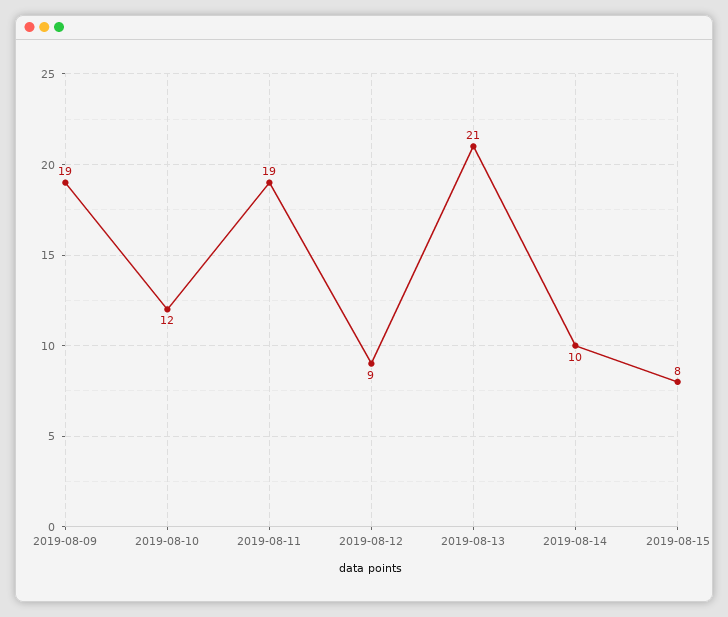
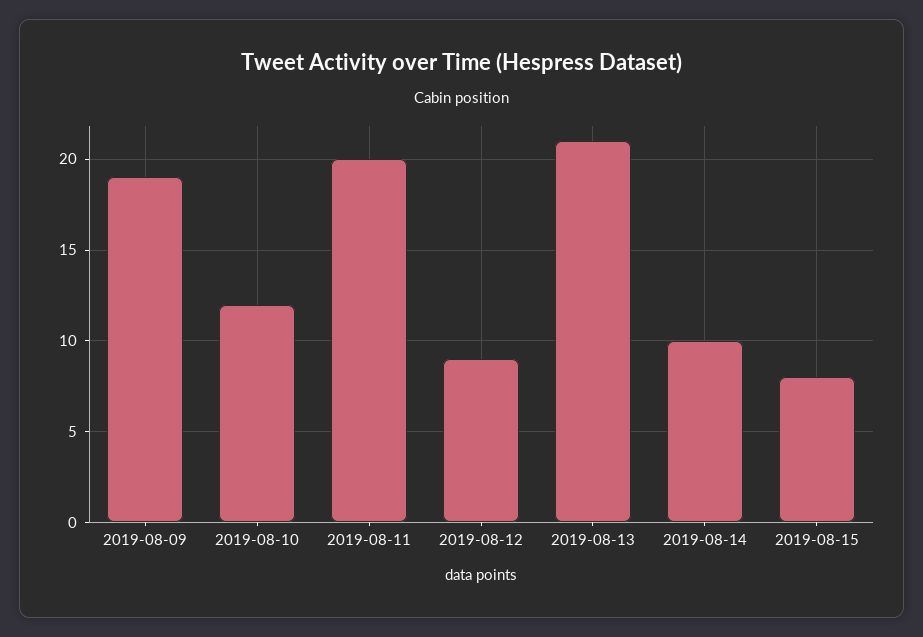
2019-08-11: 19 -> 20

